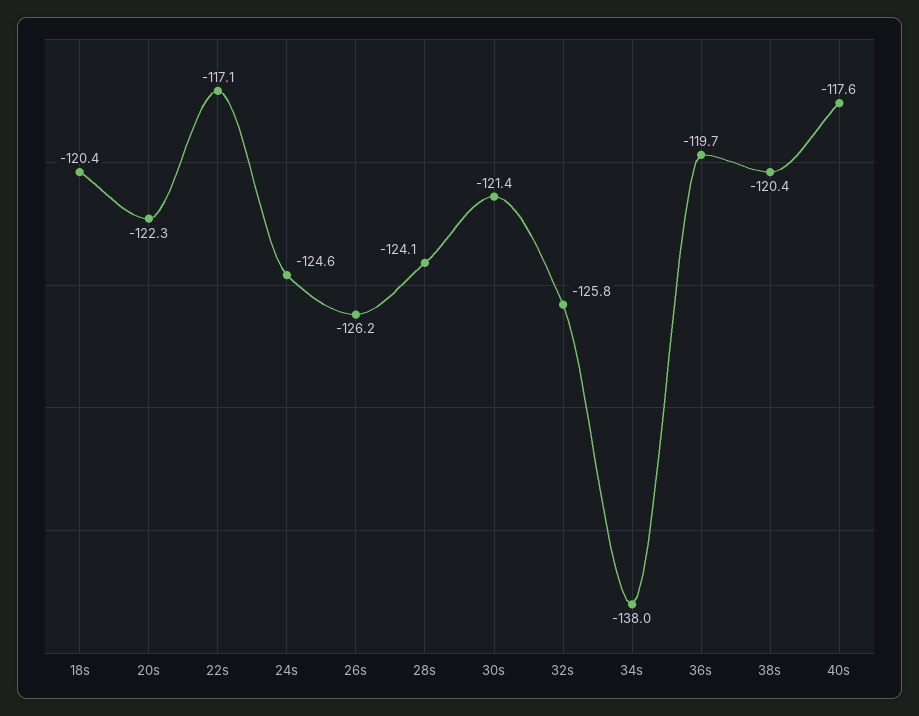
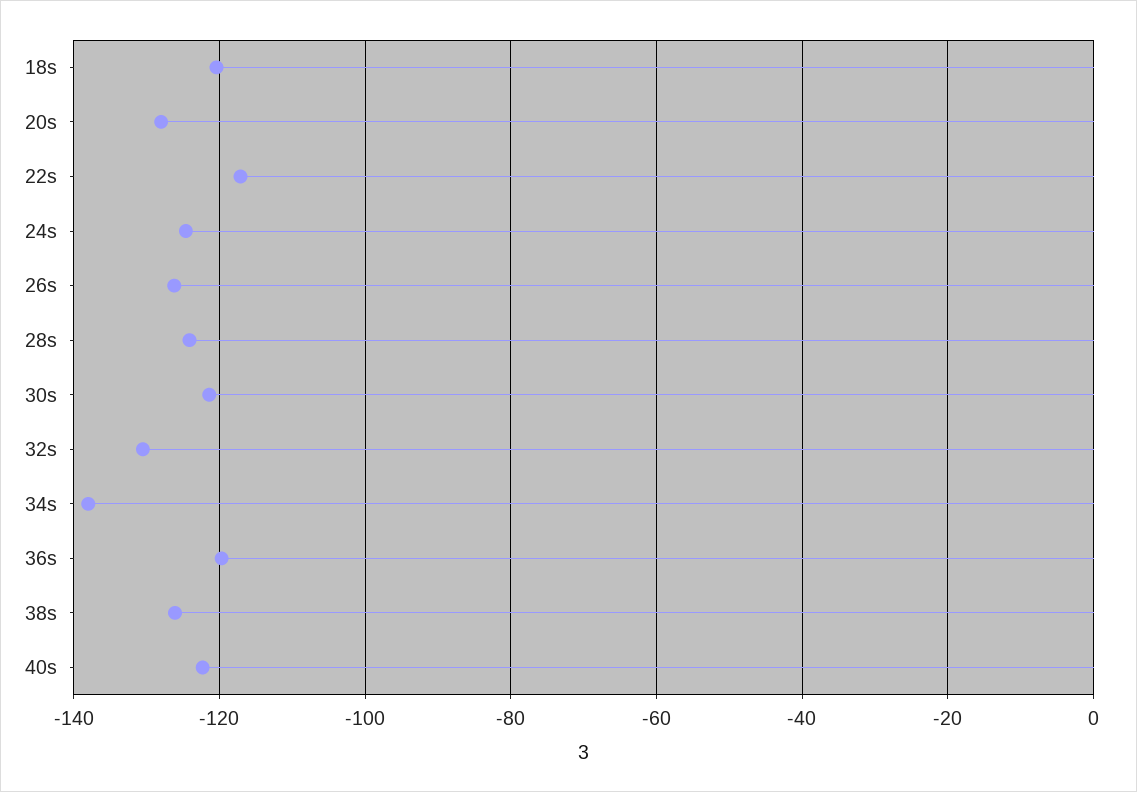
20s: -122.3 -> -128
32s: -125.8 -> -130
38s: -120.4 -> -126
40s: -117.6 -> -122

